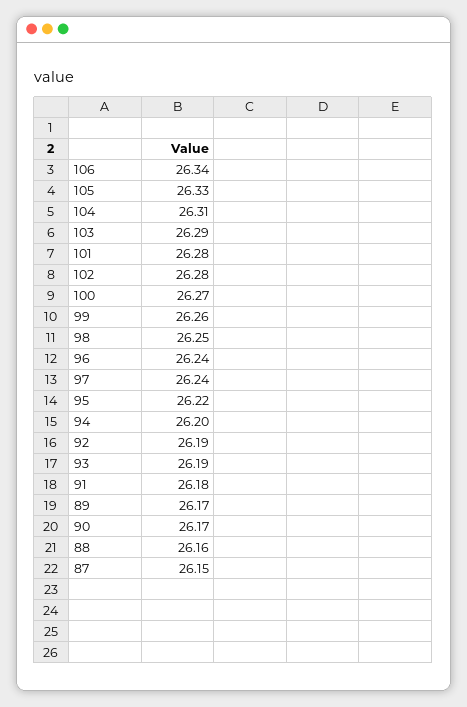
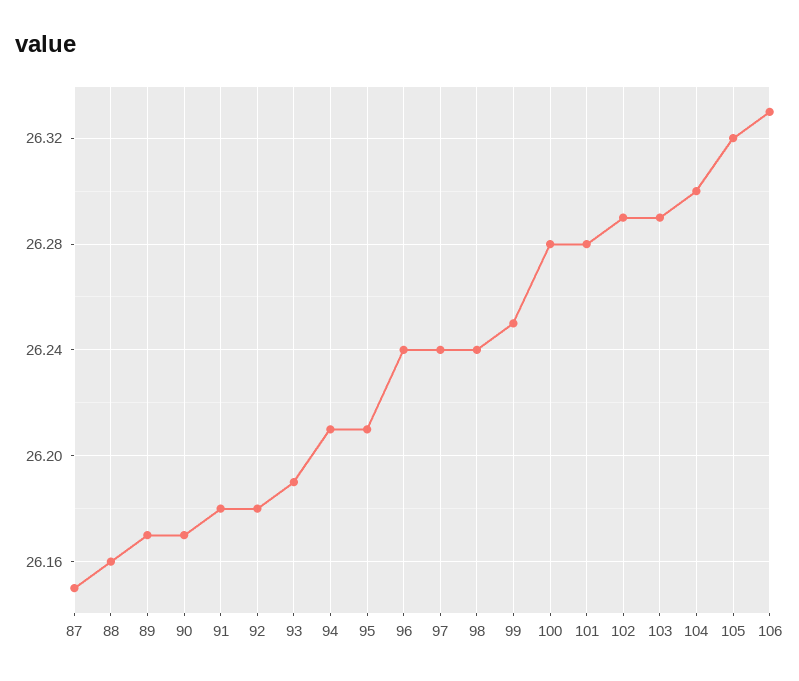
106: 26.34 -> 26.33
105: 26.33 -> 26.32
104: 26.31 -> 26.3
102: 26.28 -> 26.29
100: 26.27 -> 26.28
99: 26.26 -> 26.25
98: 26.25 -> 26.24
95: 26.22 -> 26.21
94: 26.2 -> 26.21
92: 26.19 -> 26.18

